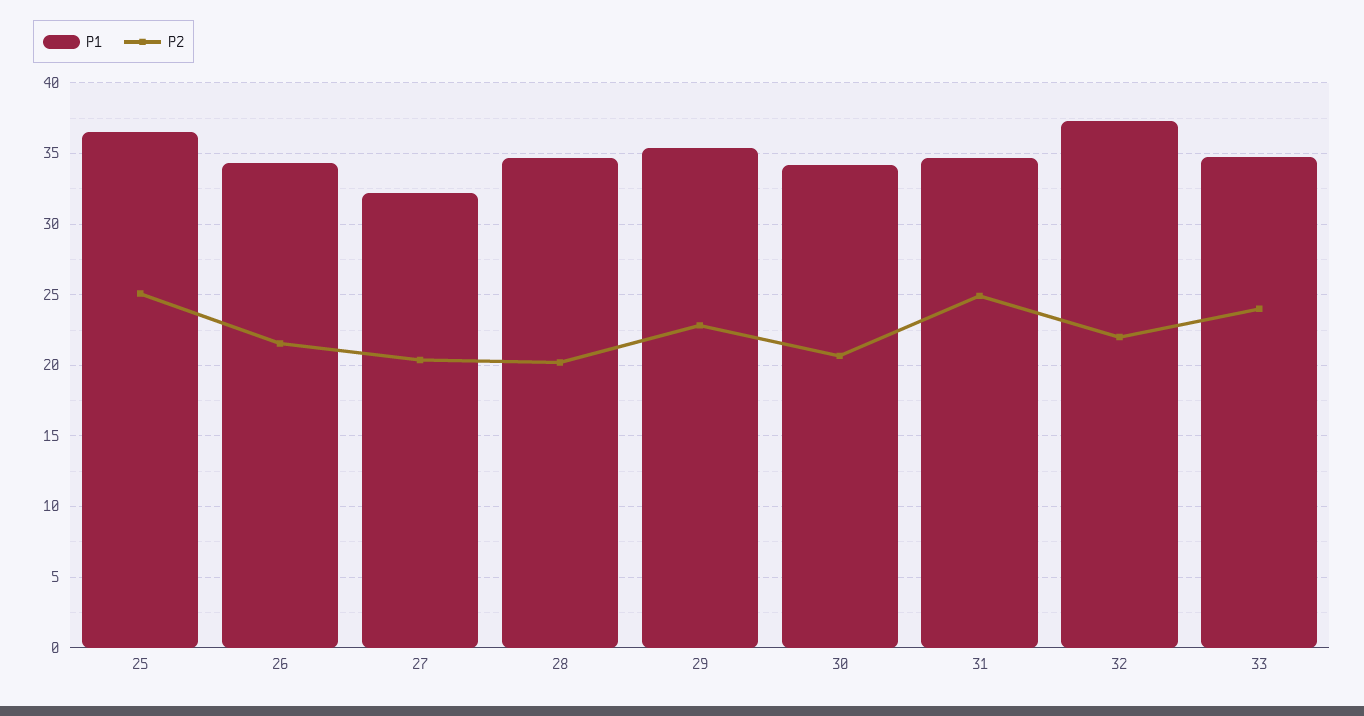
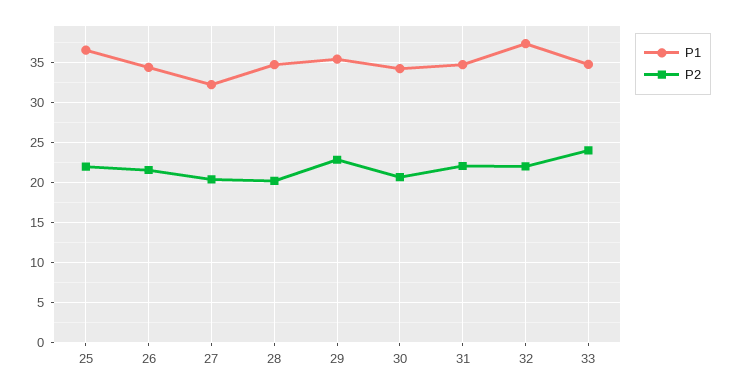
P2, 25: 25 -> 22
P2, 31: 25 -> 22

